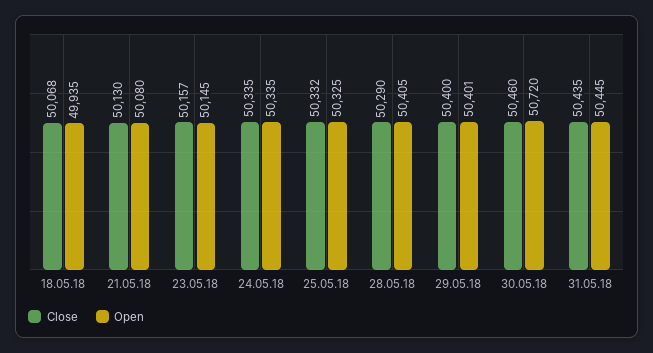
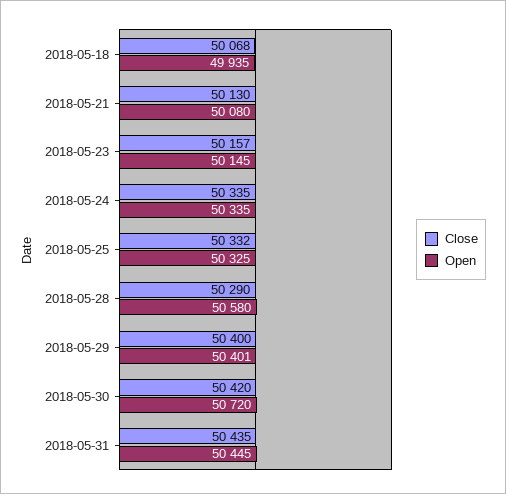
Open, 28.05.18: 50405 -> 50580
Close, 30.05.18: 50460 -> 50420

